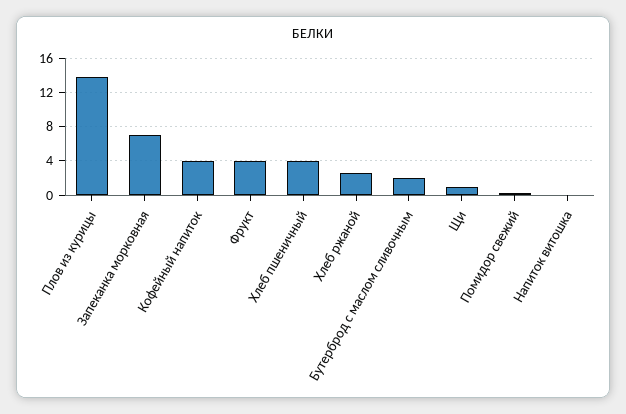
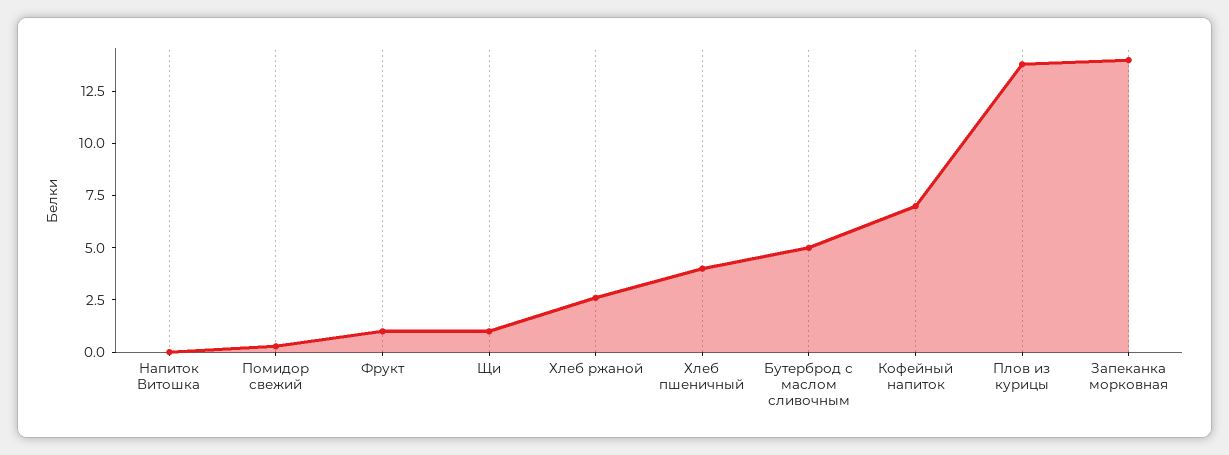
Запеканка морковная: 7 -> 14
Кофейный напиток: 4 -> 7
Фрукт: 4 -> 1
Бутерброд с маслом сливочным: 2 -> 5

